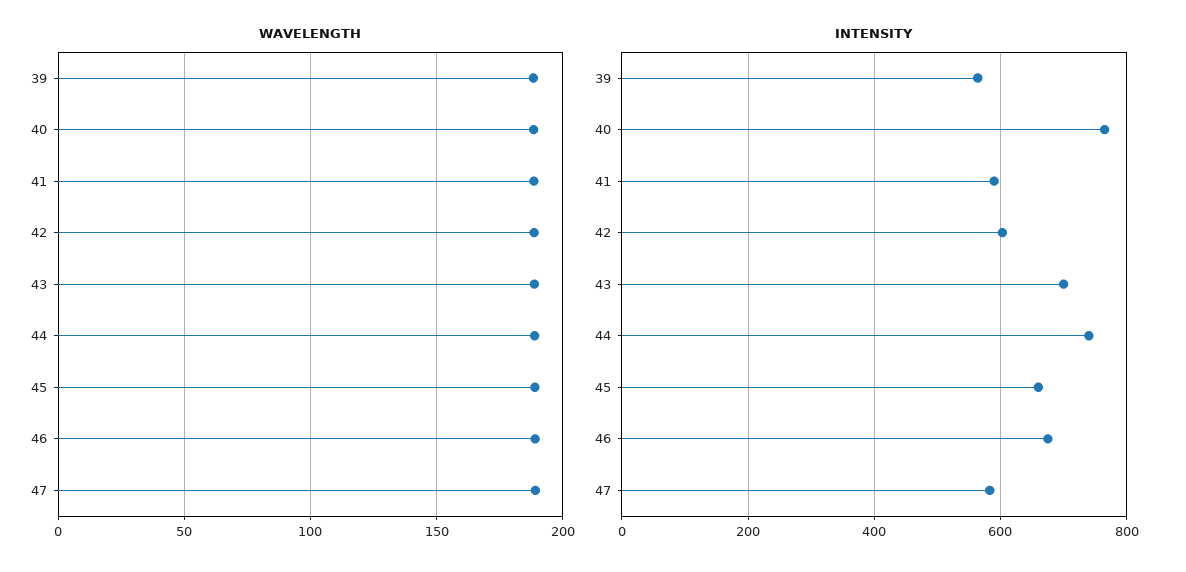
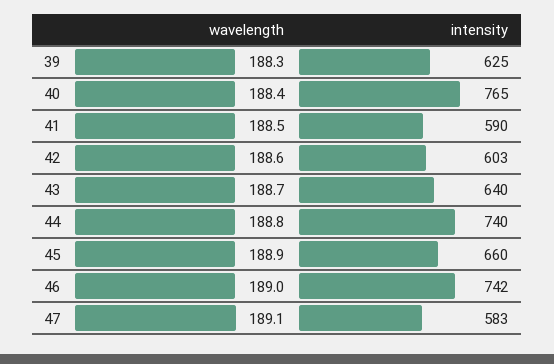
INTENSITY, 39: 560 -> 625
INTENSITY, 43: 700 -> 640
INTENSITY, 46: 680 -> 742

